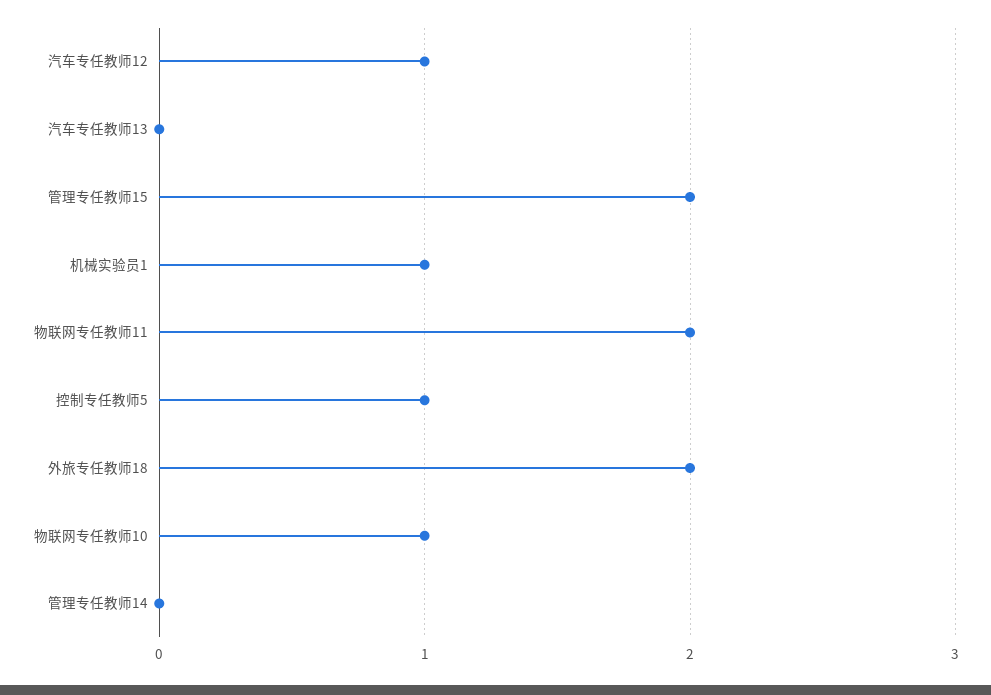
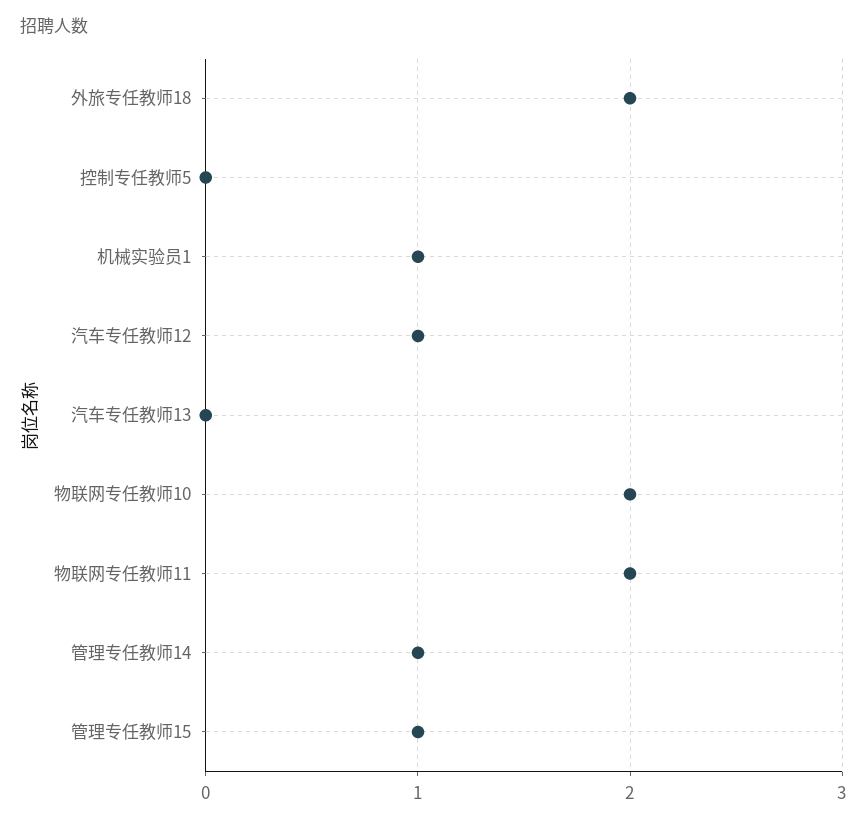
管理专任教师15: 2 -> 1
控制专任教师5: 1 -> 0
物联网专任教师10: 1 -> 2
管理专任教师14: 0 -> 1

